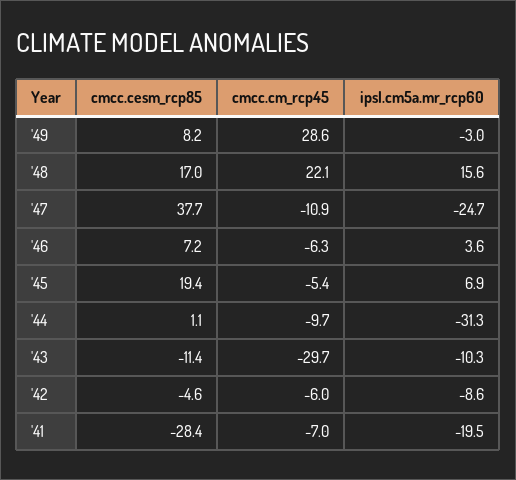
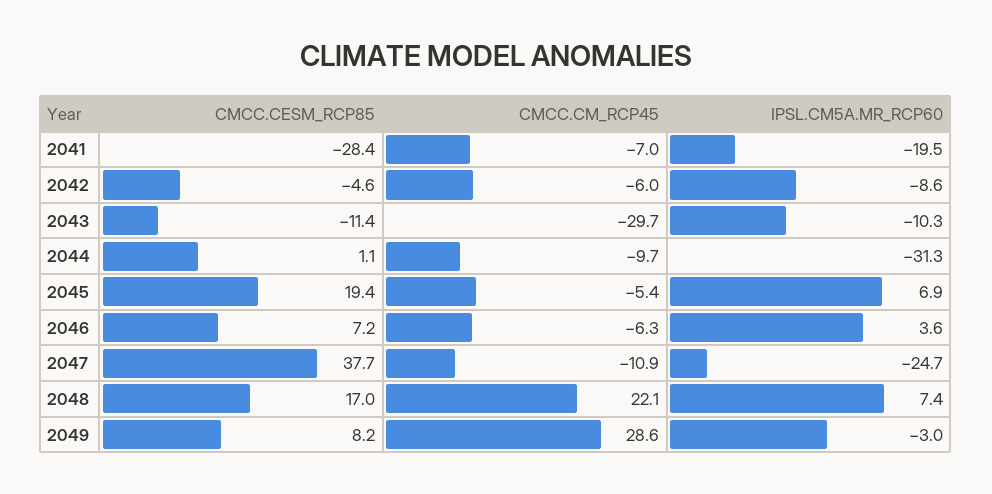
ipsl.cm5a.mr_rcp60, '48: 15.6 -> 7.4

